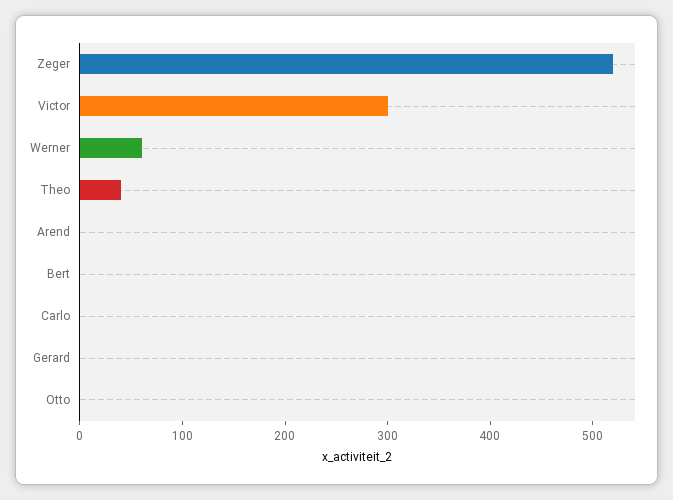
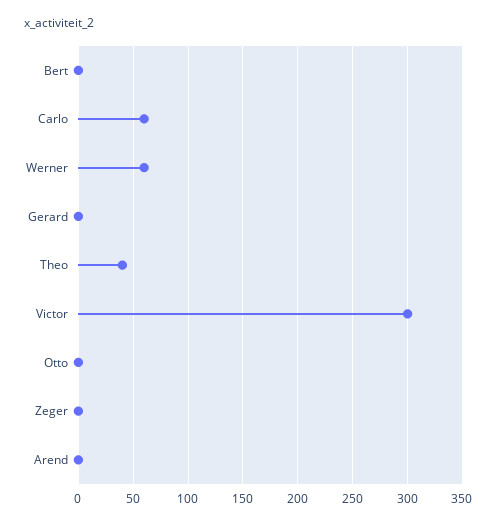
Zeger: 520 -> 0
Carlo: 0 -> 60

